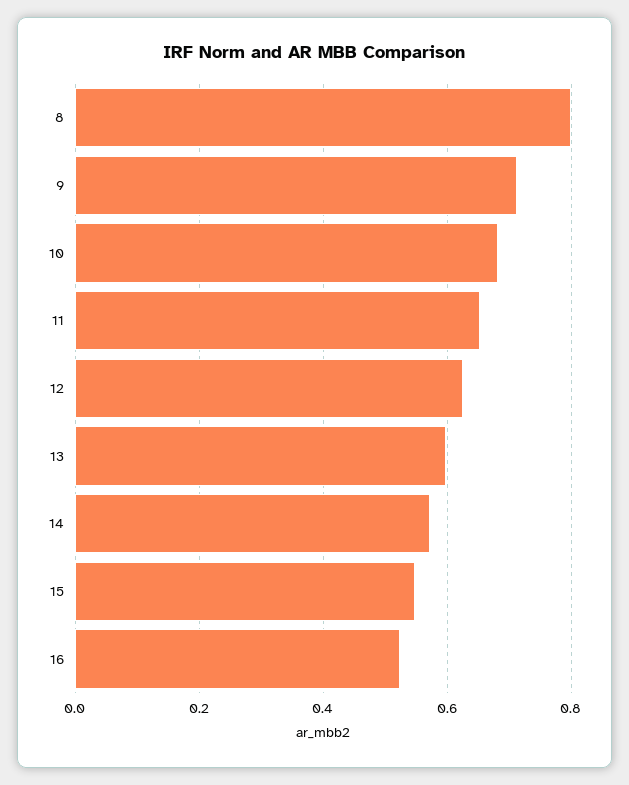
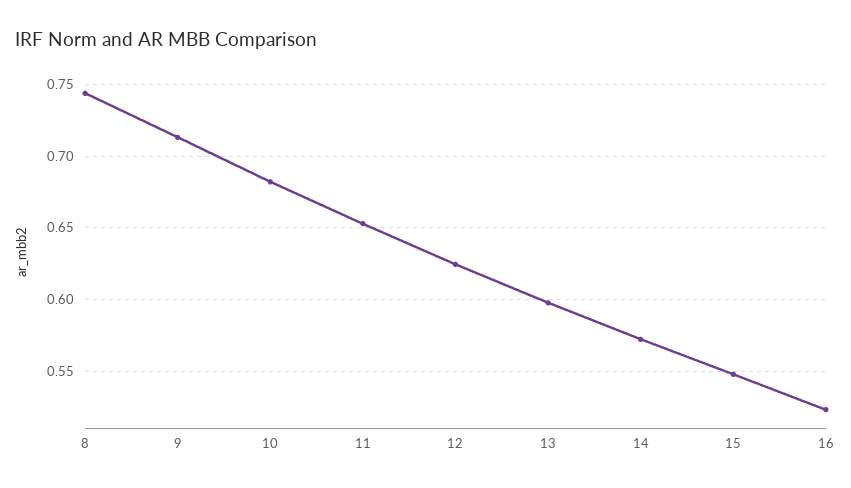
8: 0.8 -> 0.745

